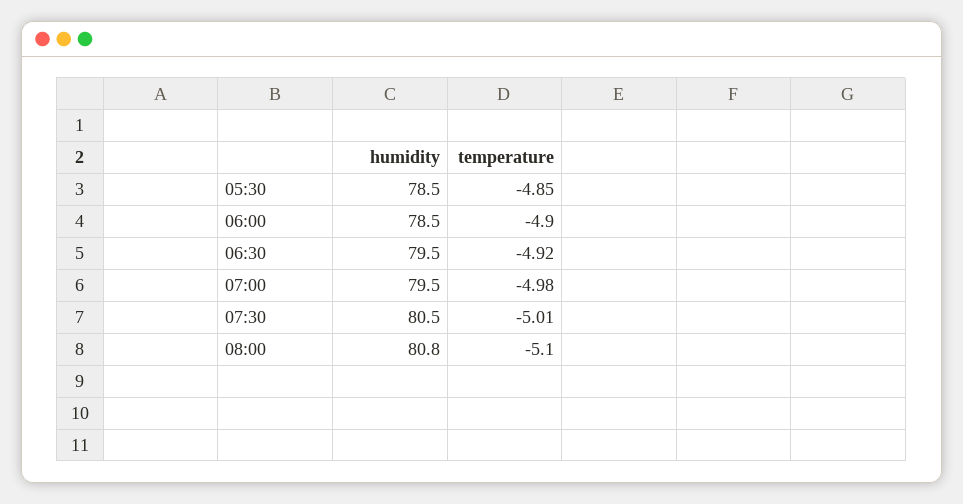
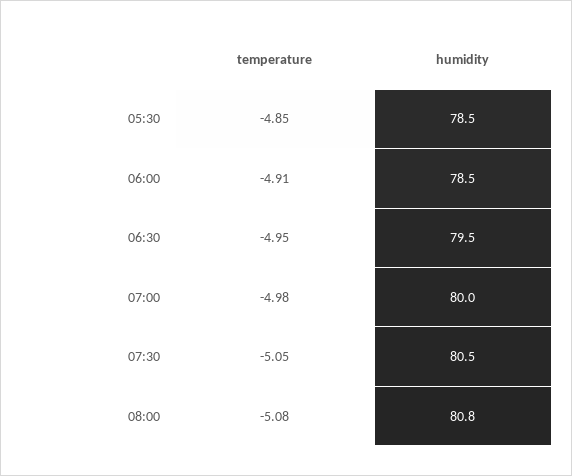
temperature, 06:00: -4.9 -> -4.91
temperature, 06:30: -4.92 -> -4.95
humidity, 07:00: 79.5 -> 80
temperature, 07:30: -5.01 -> -5.05
temperature, 08:00: -5.1 -> -5.08

